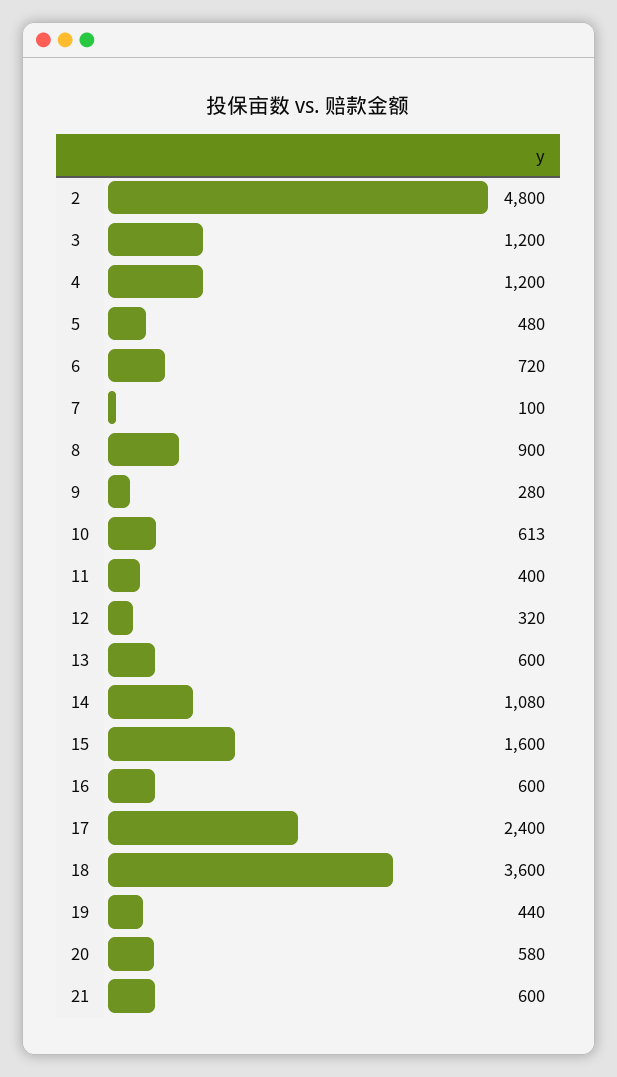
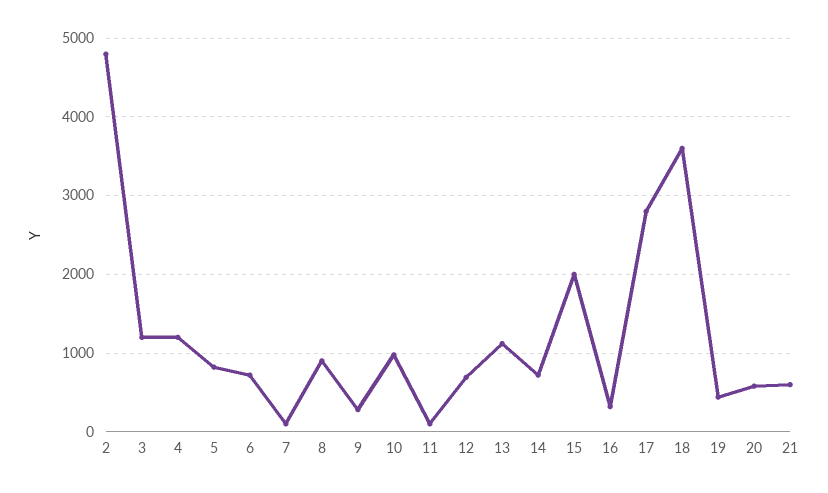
5: 480 -> 800
10: 613 -> 1000
11: 400 -> 100
12: 320 -> 700
13: 600 -> 1100
14: 1080 -> 700
15: 1600 -> 2000
16: 600 -> 300
17: 2400 -> 2800

